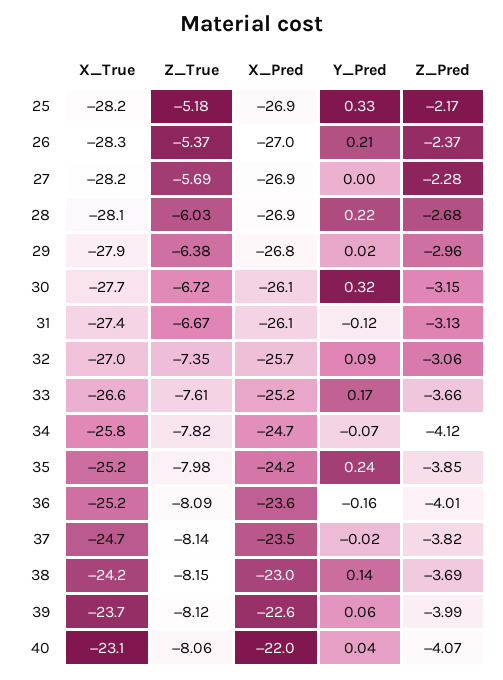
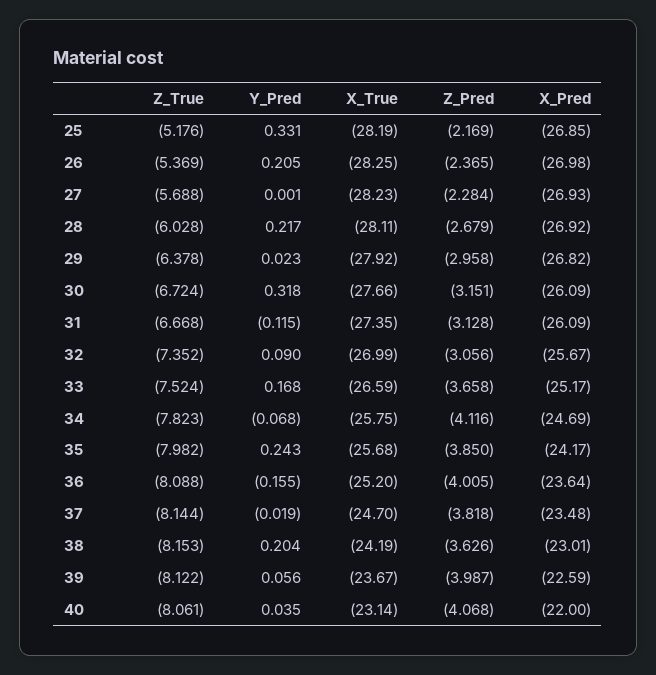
Z_True, 33: -7.61 -> -7.524
X_True, 35: -25.2 -> -25.68
Y_Pred, 38: 0.14 -> 0.204
Z_Pred, 38: -3.69 -> -3.626

